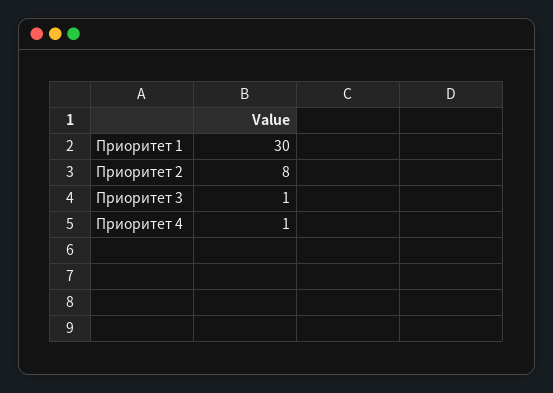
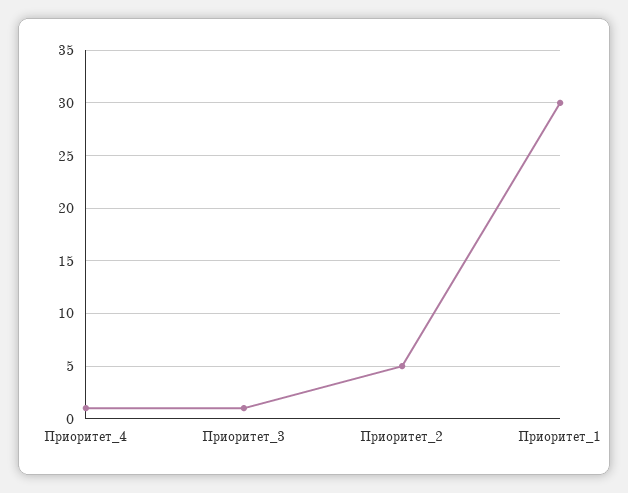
Приоритет 2: 8 -> 5

